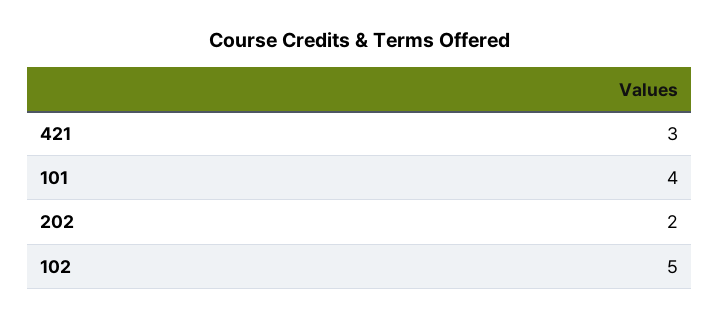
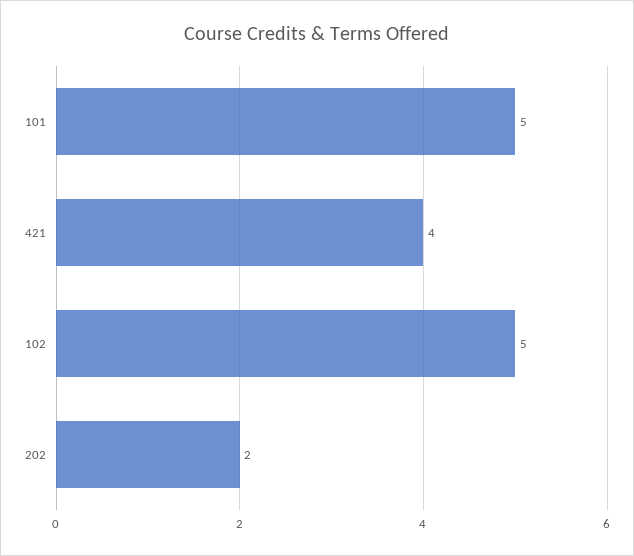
421: 3 -> 4
101: 4 -> 5

